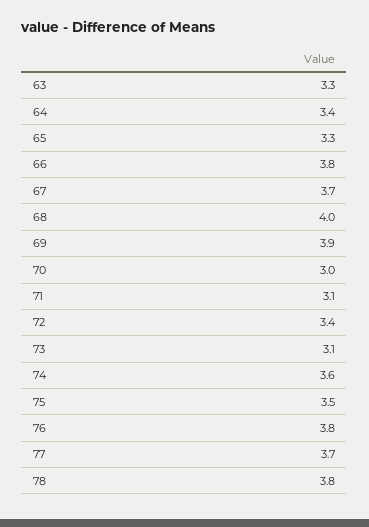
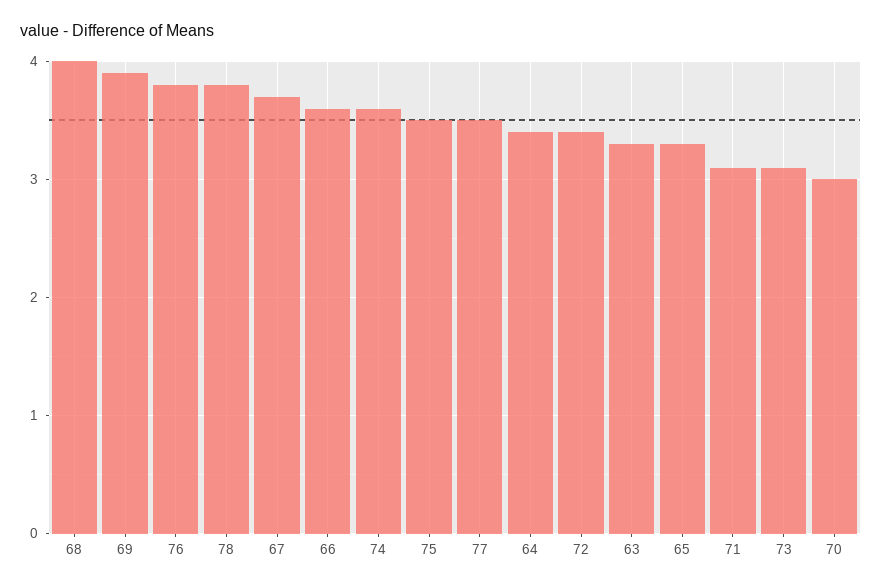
66: 3.8 -> 3.6
77: 3.7 -> 3.5

